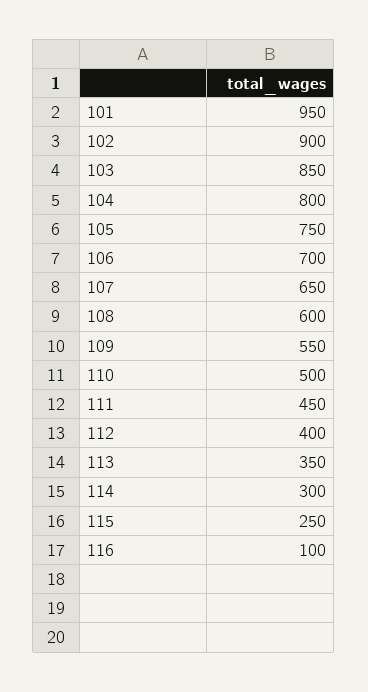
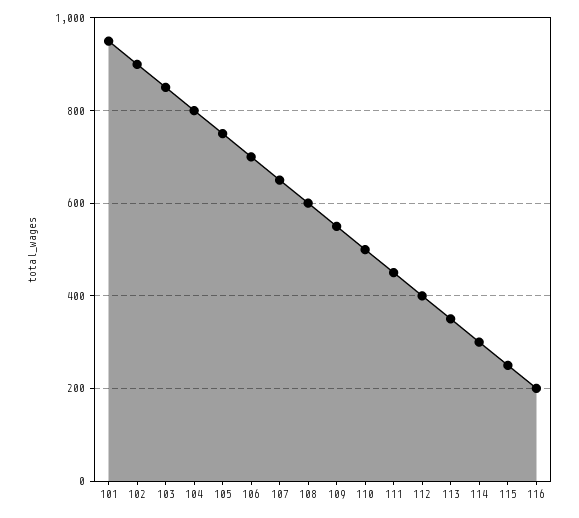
116: 100 -> 200

